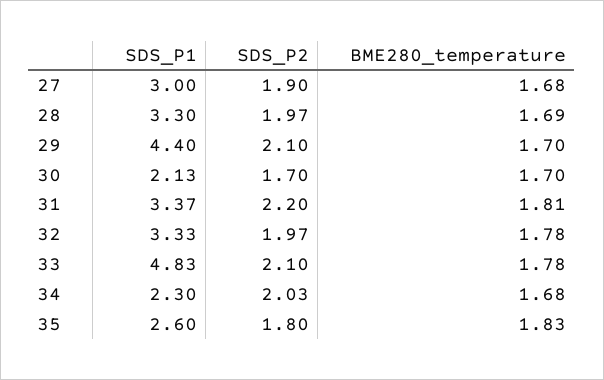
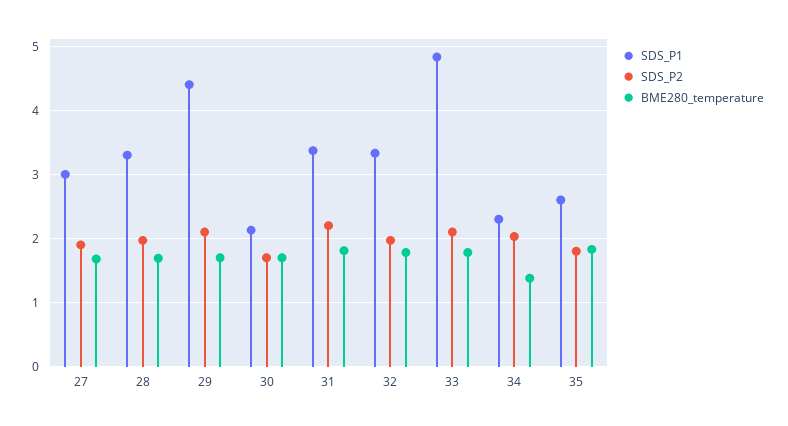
BME280_temperature, 34: 1.68 -> 1.4

